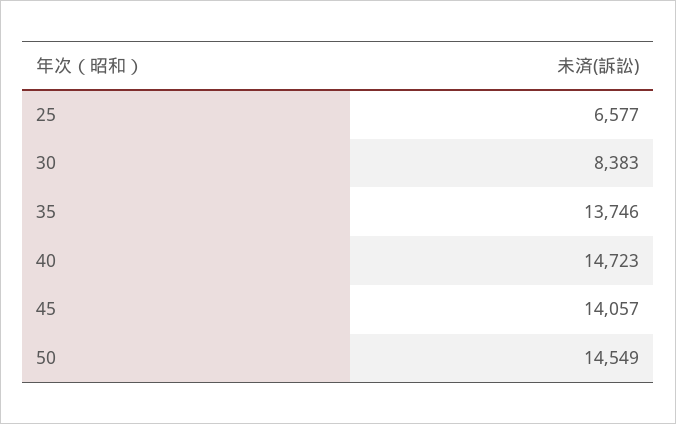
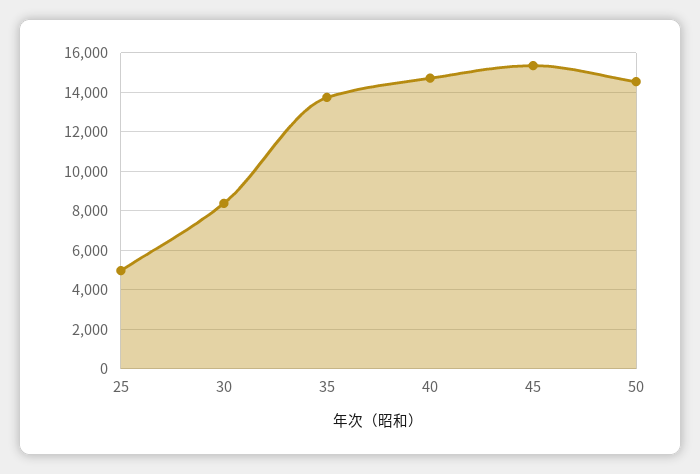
25: 6577 -> 5000
45: 14057 -> 15500

